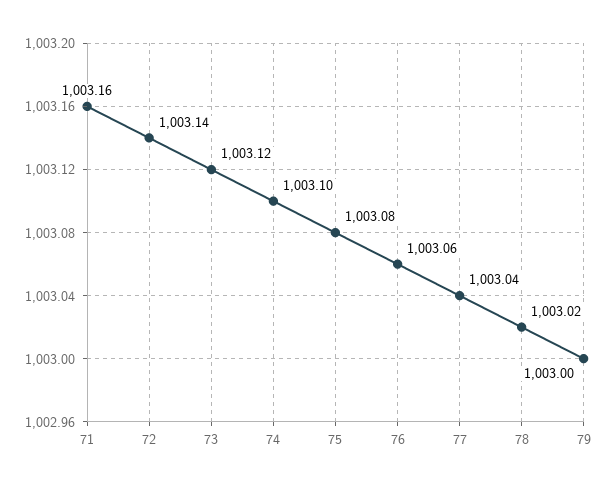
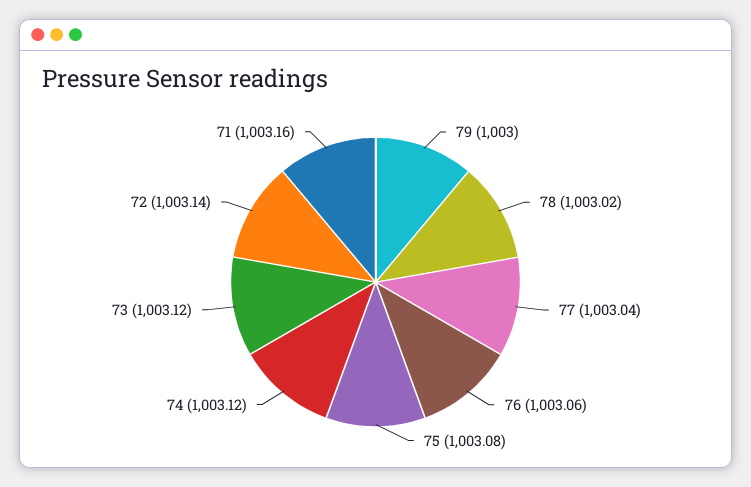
74: 1003.1 -> 1003.12

